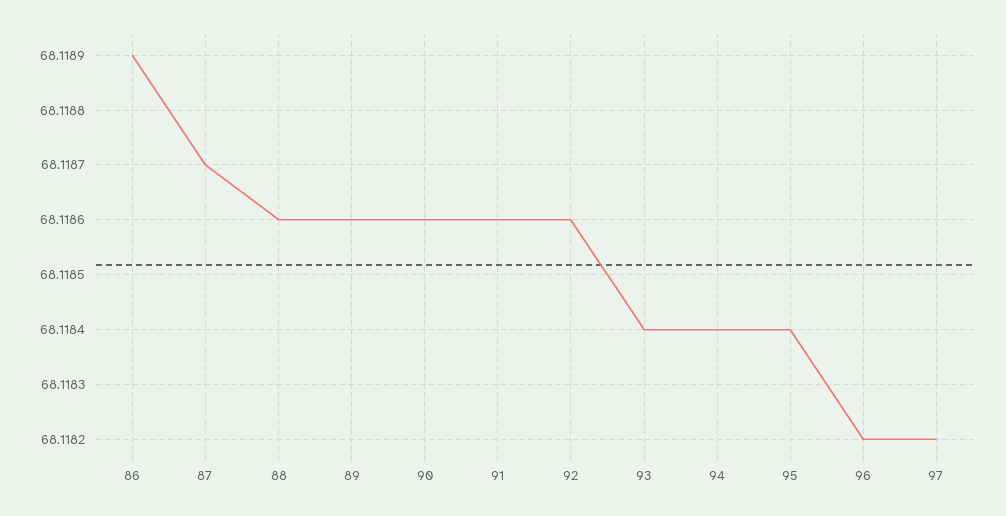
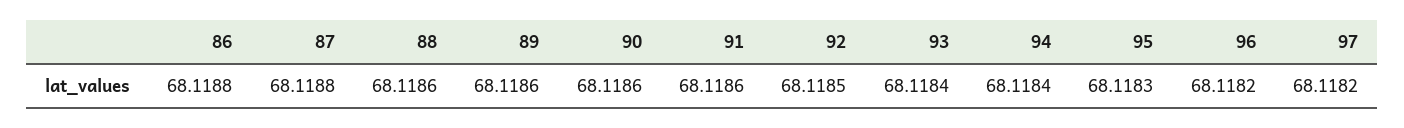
86: 68.1189 -> 68.1188
87: 68.1187 -> 68.1188
92: 68.1186 -> 68.1185
95: 68.1184 -> 68.1183

